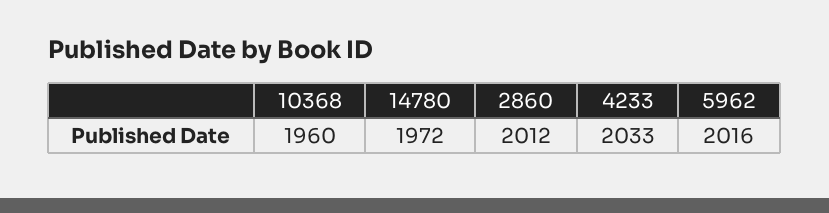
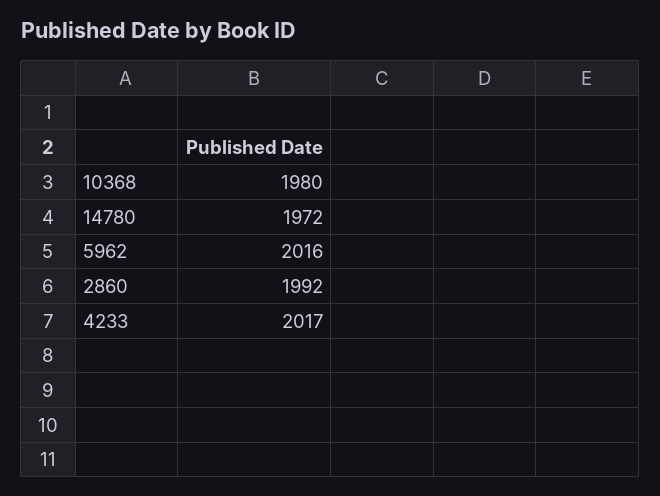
10368: 1960 -> 1980
2860: 2012 -> 1992
4233: 2033 -> 2017

